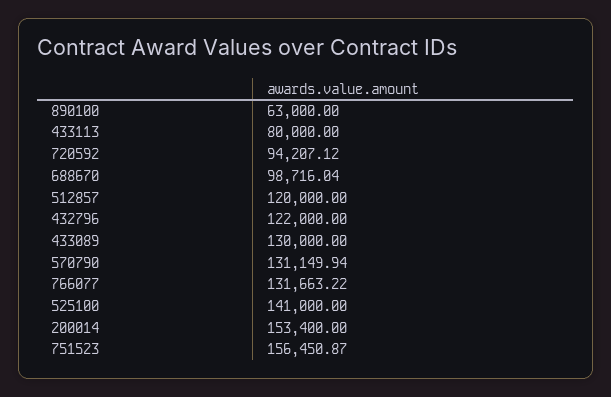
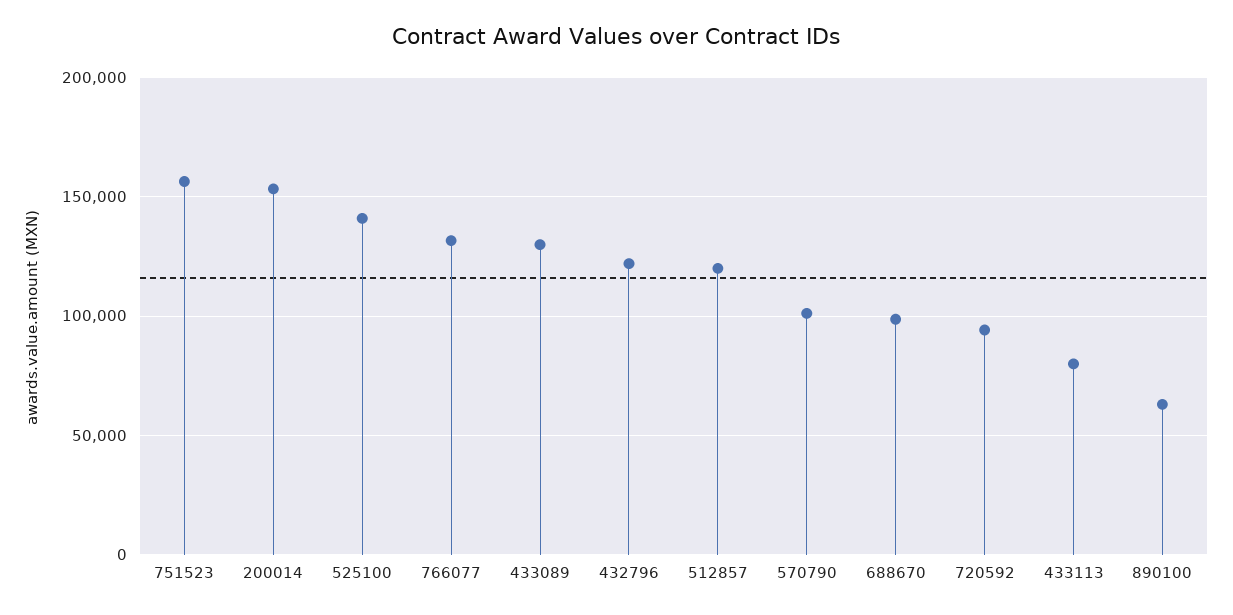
570790: 131149.94 -> 100000

